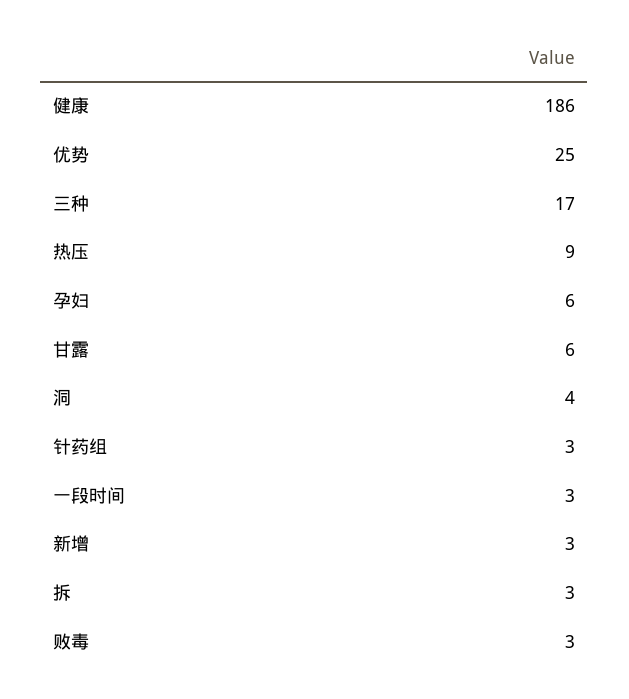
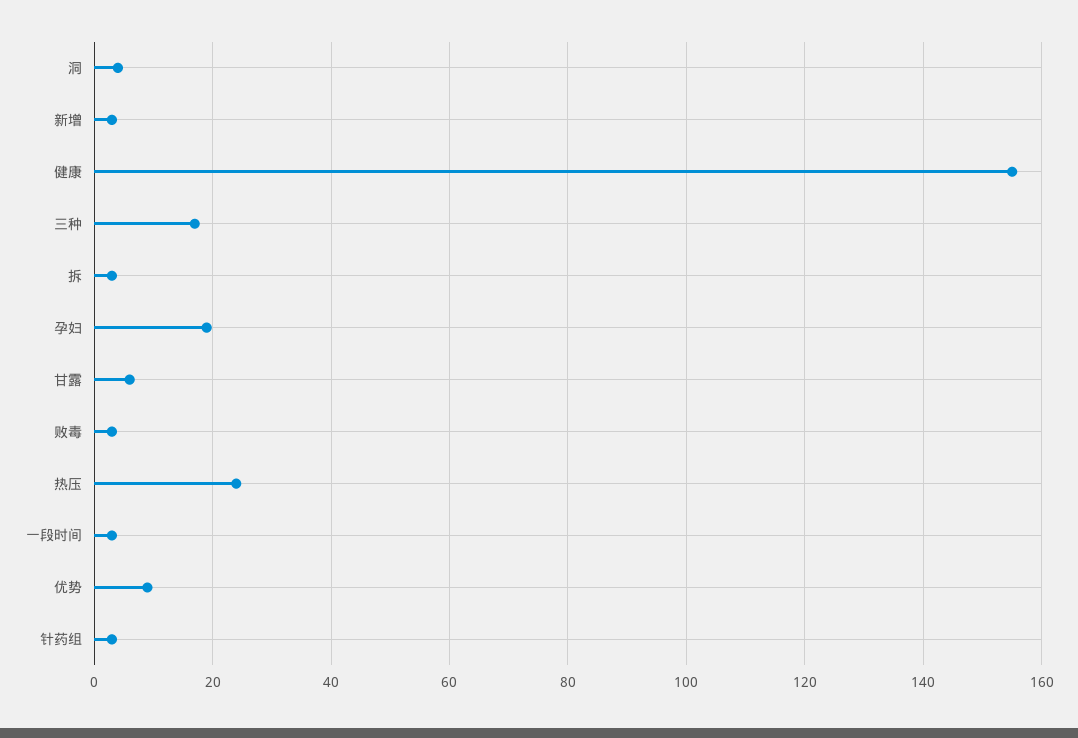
健康: 186 -> 155
优势: 25 -> 10
热压: 9 -> 25
孕妇: 6 -> 20

